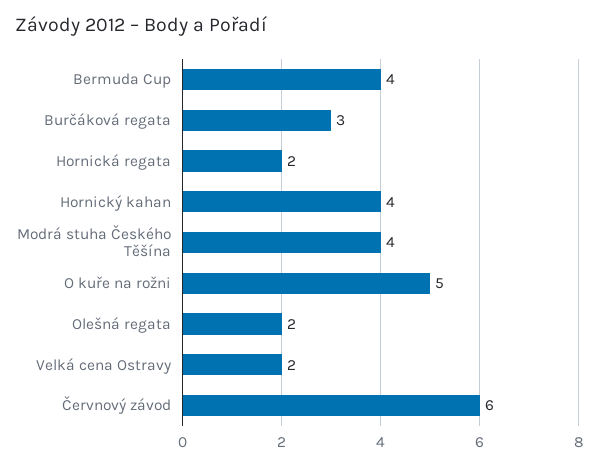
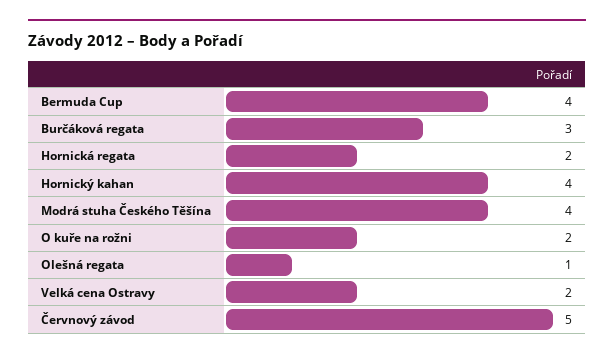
O kuře na rožni: 5 -> 2
Olešná regata: 2 -> 1
Červnový závod: 6 -> 5

